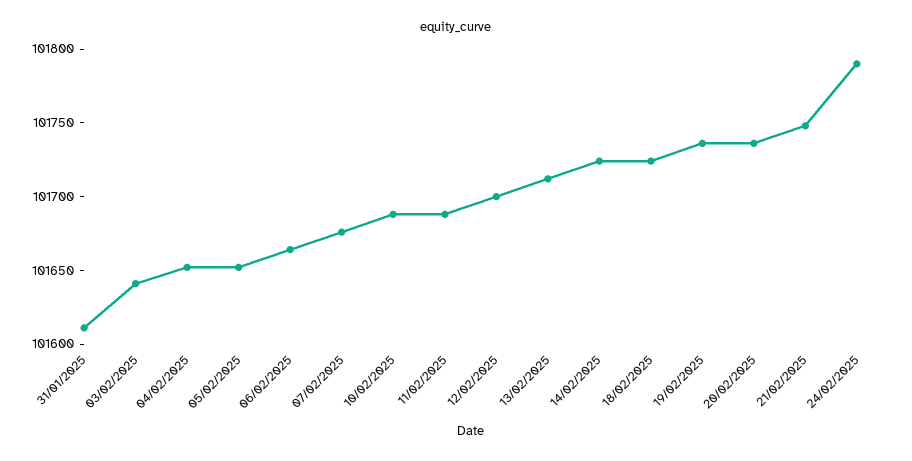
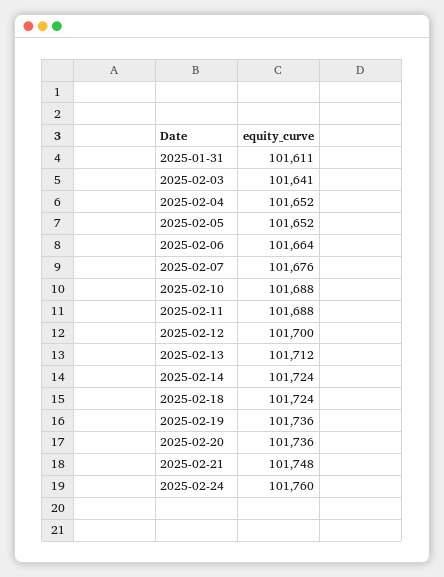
24/02/2025: 101790 -> 101760

